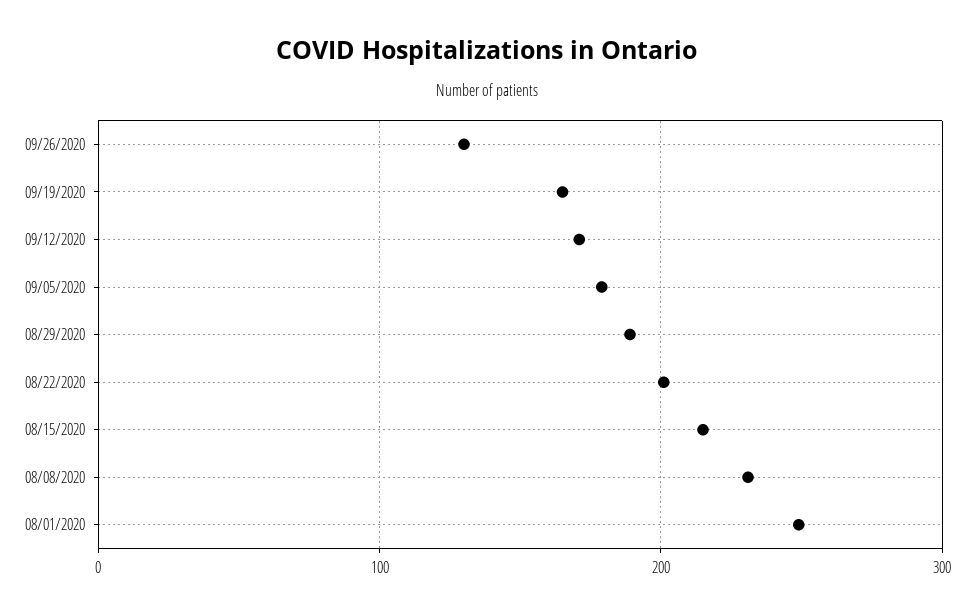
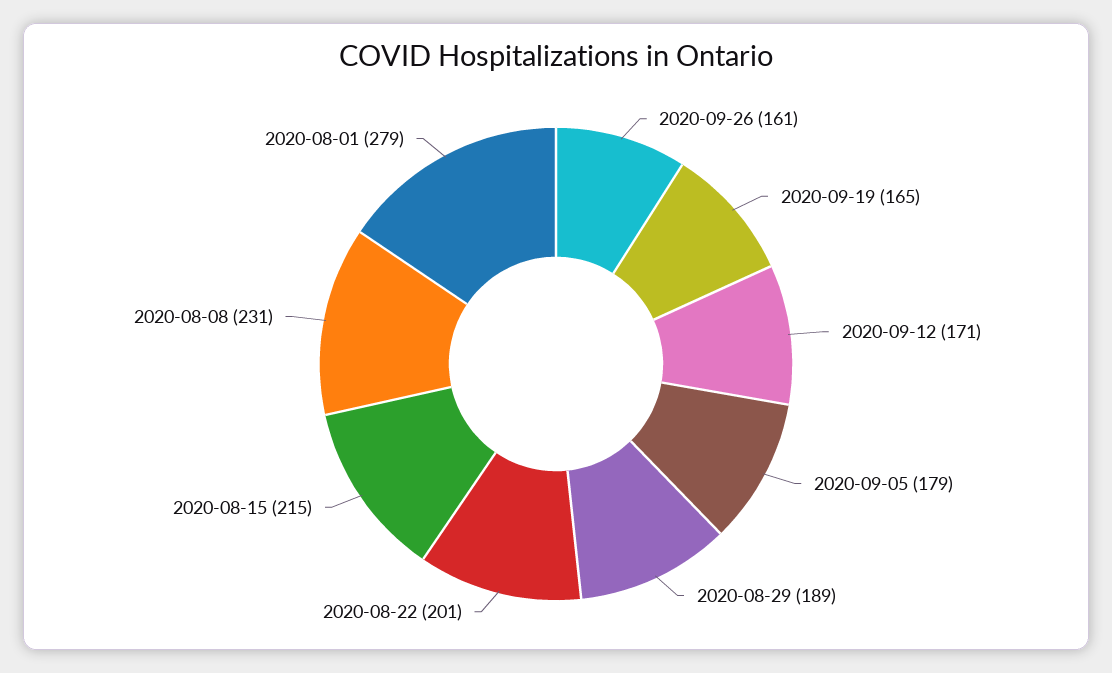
09/26/2020: 130 -> 161
08/01/2020: 250 -> 279

